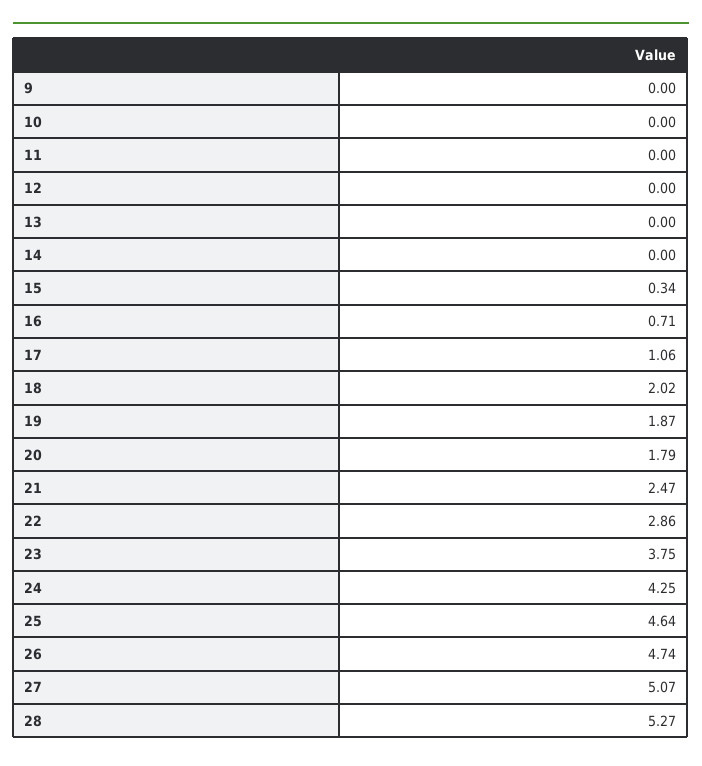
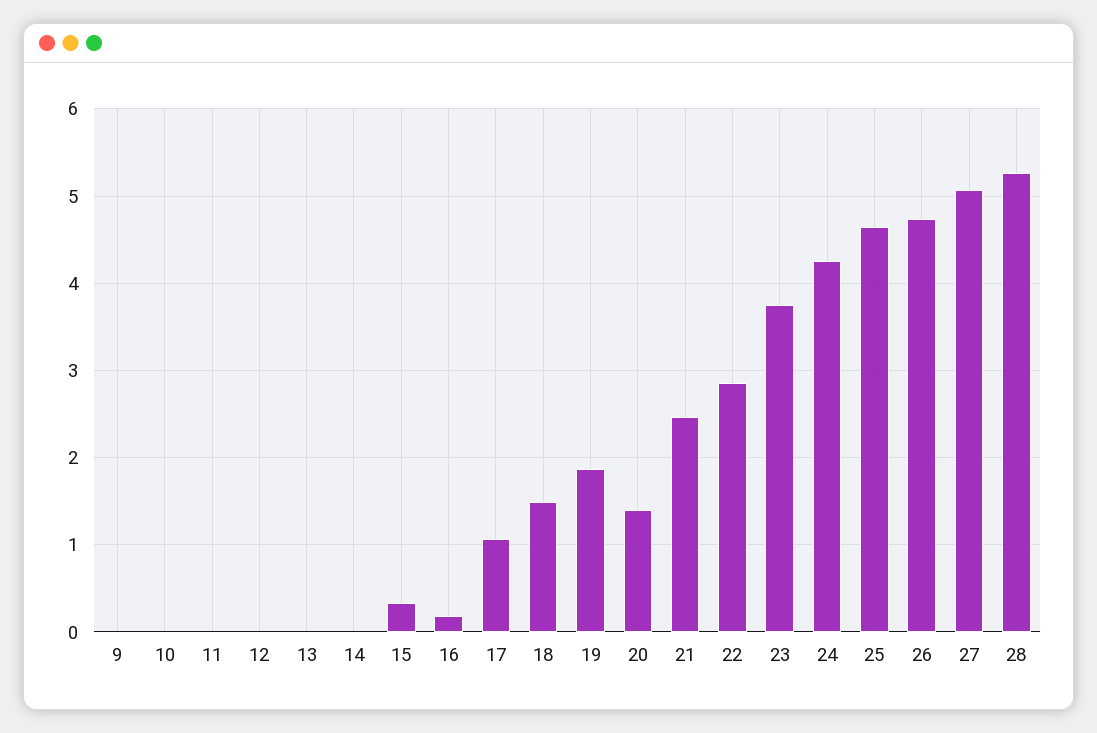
16: 0.71 -> 0.2
18: 2.02 -> 1.5
20: 1.79 -> 1.4

